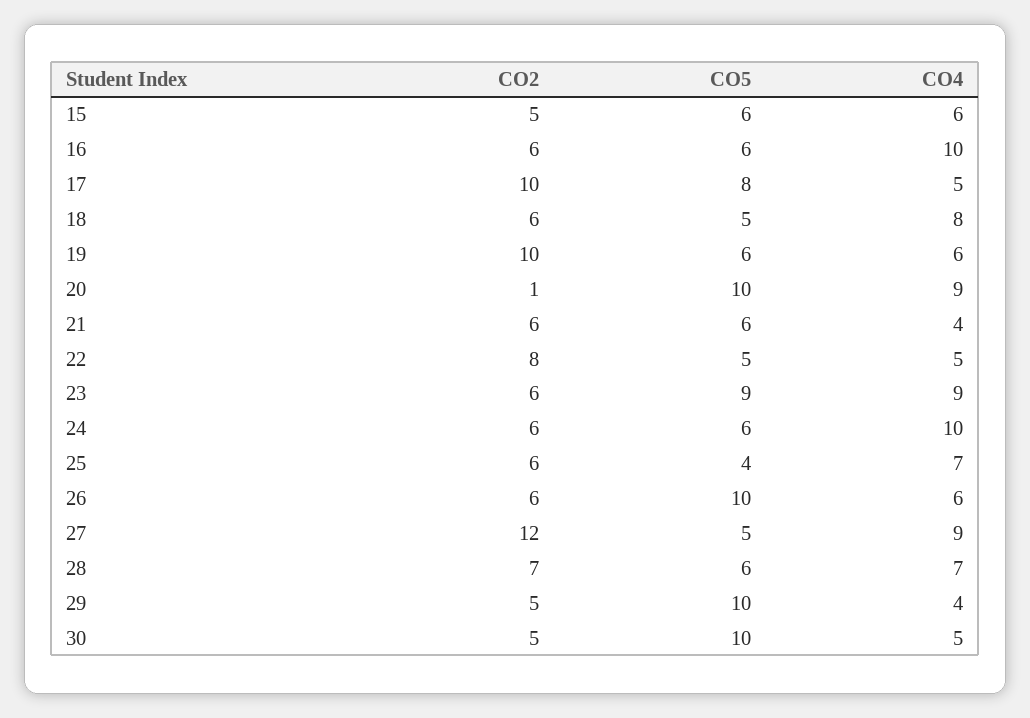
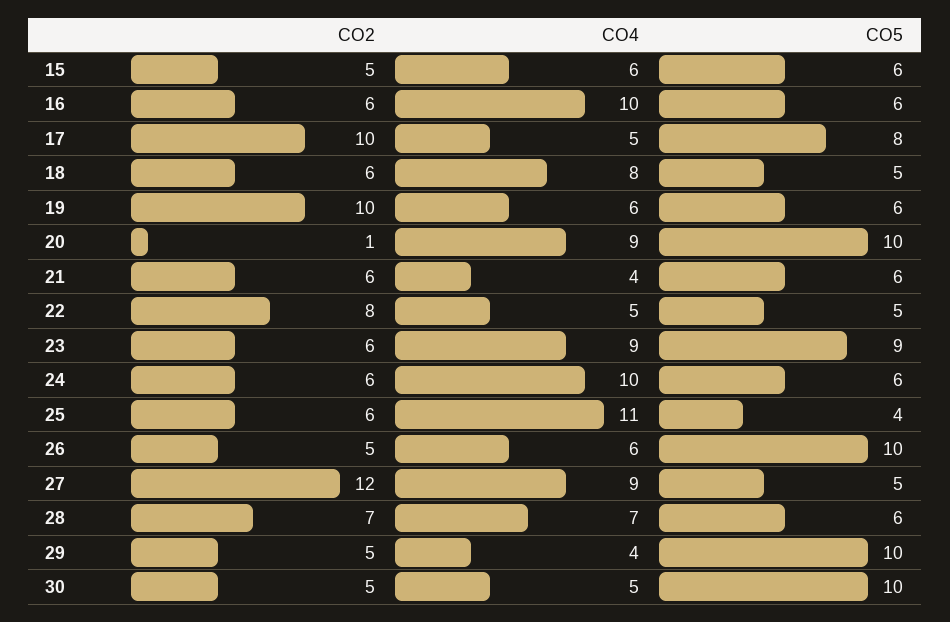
CO4, 25: 7 -> 11
CO2, 26: 6 -> 5

